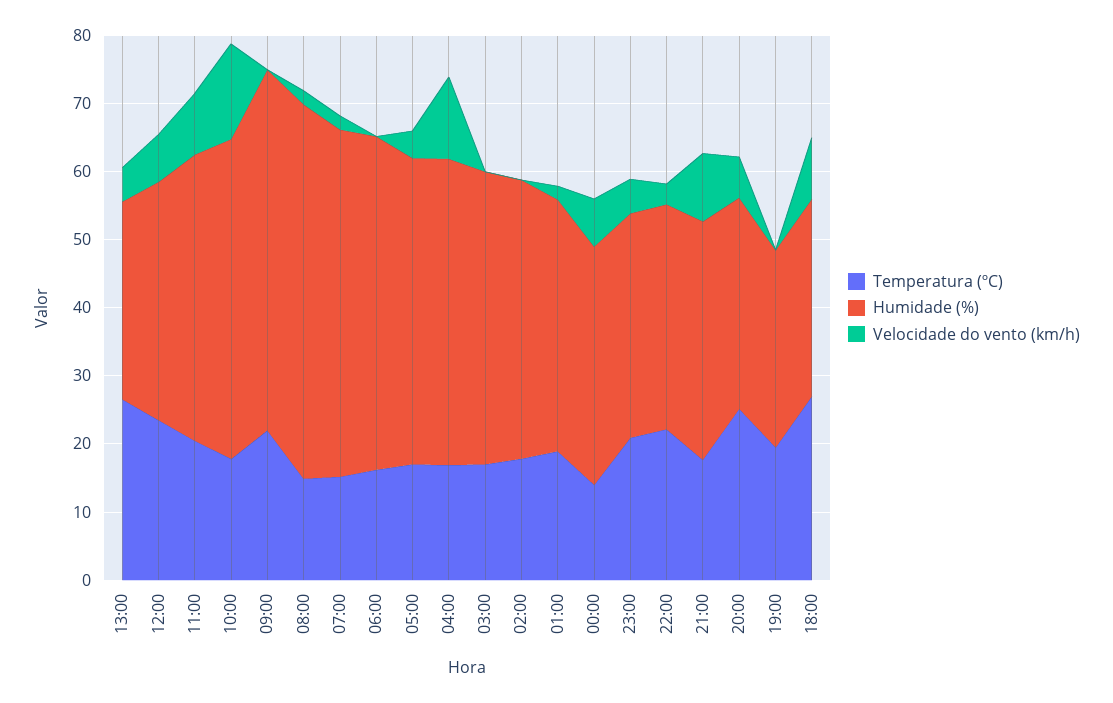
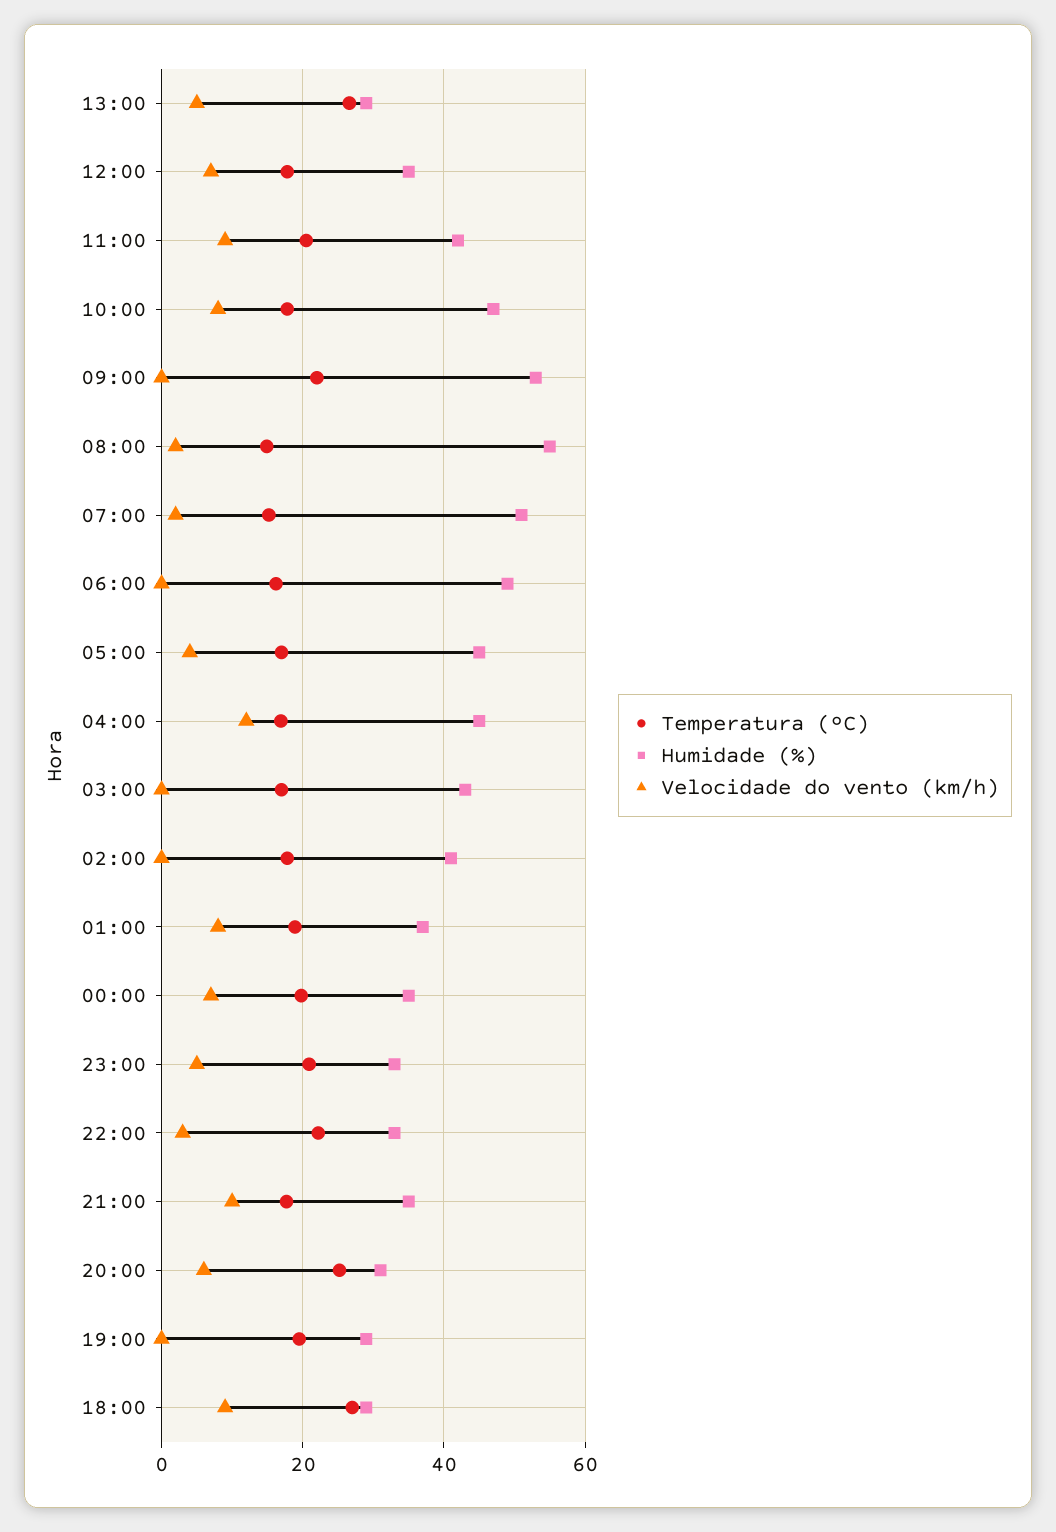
Temperatura (ºC), 12:00: 24 -> 18
Velocidade do vento (km/h), 10:00: 14 -> 8
Velocidade do vento (km/h), 01:00: 2 -> 8
Temperatura (ºC), 00:00: 14 -> 20

